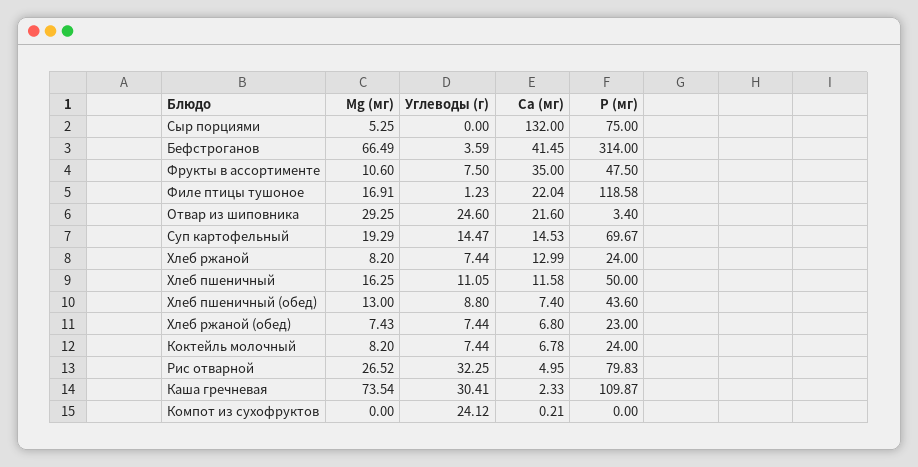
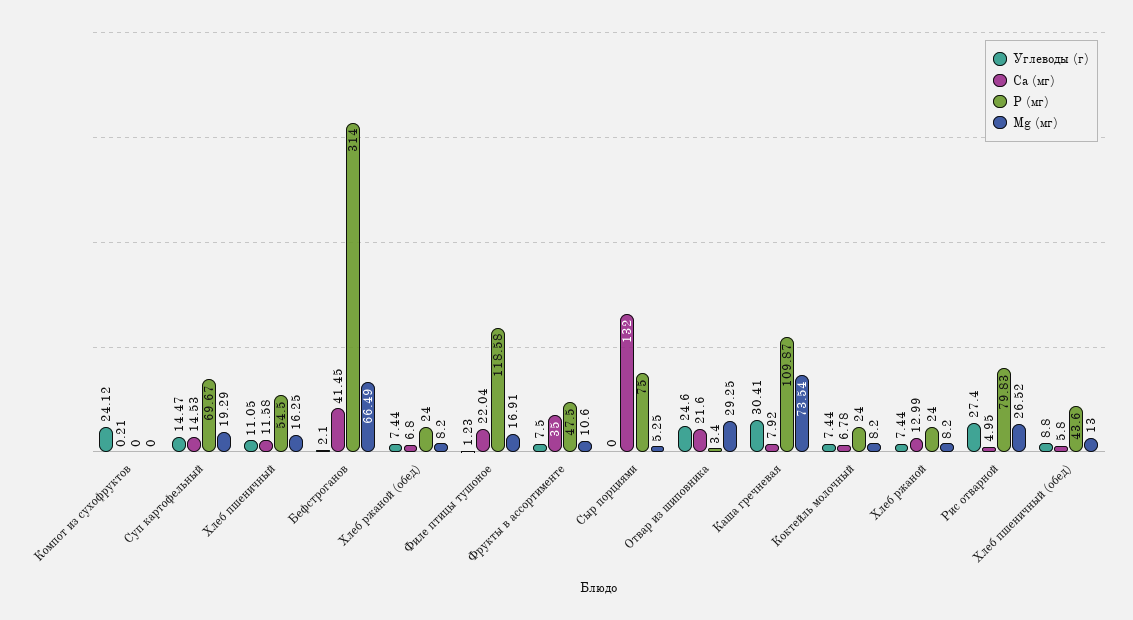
Углеводы (г), Бефстроганов: 3.59 -> 2.1
P (мг), Хлеб пшеничный: 50 -> 54.5
Ca (мг), Хлеб пшеничный (обед): 7.4 -> 5.8
Mg (мг), Хлеб ржаной (обед): 7.43 -> 8.2
P (мг), Хлеб ржаной (обед): 23 -> 24
Углеводы (г), Рис отварной: 32.25 -> 27.4
Ca (мг), Каша гречневая: 2.33 -> 7.92

